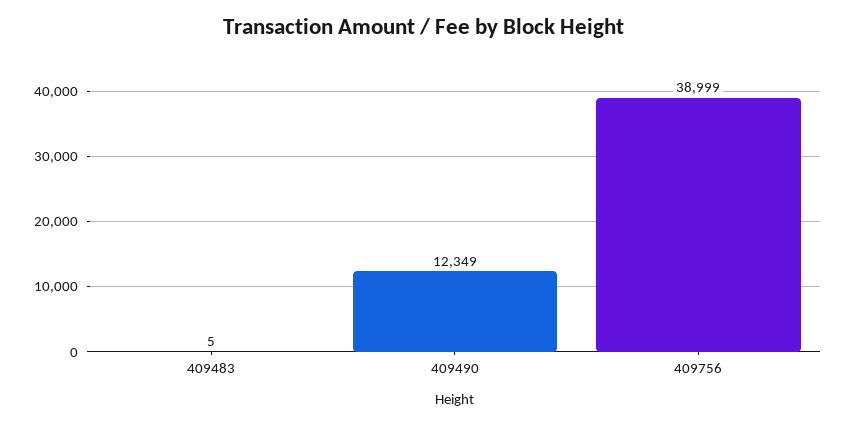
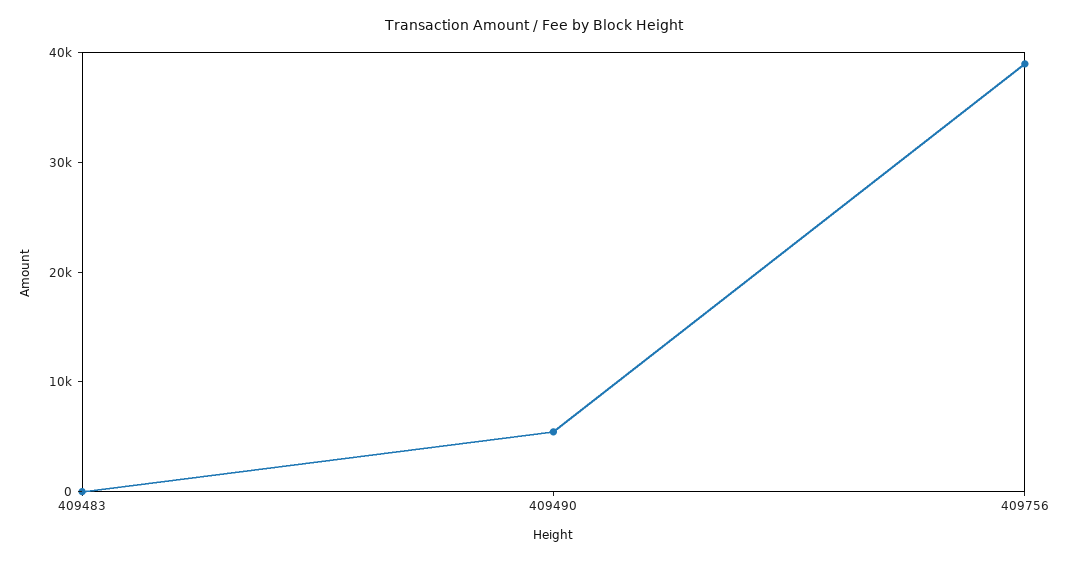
409490: 12349 -> 6000

